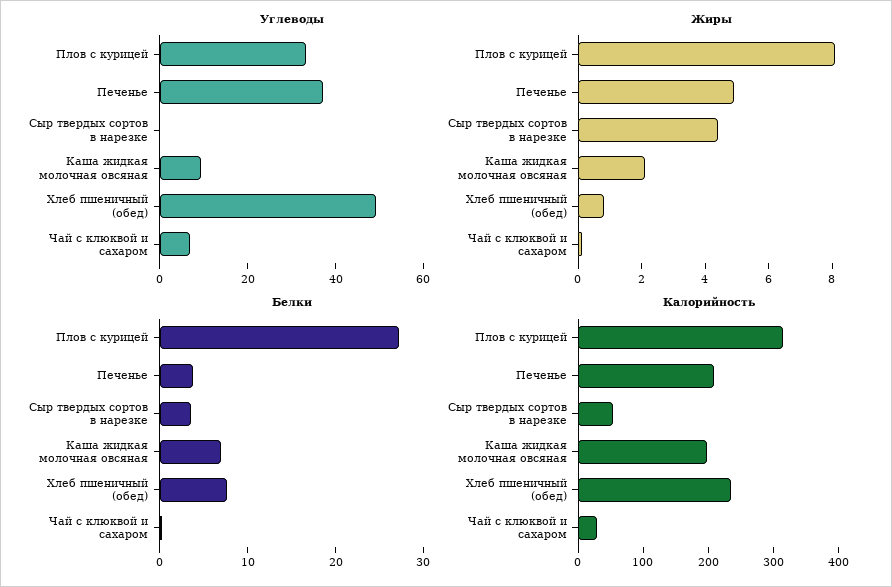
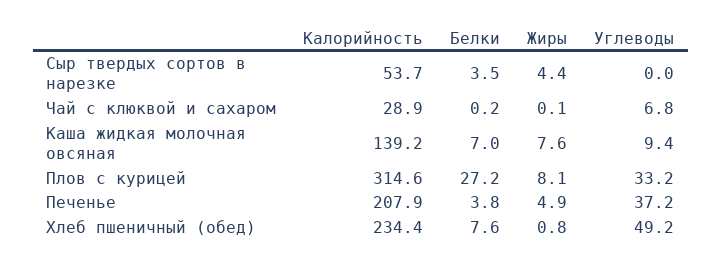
Жиры, Каша жидкая молочная овсяная: 2 -> 7.6
Калорийность, Каша жидкая молочная овсяная: 200 -> 139.2

